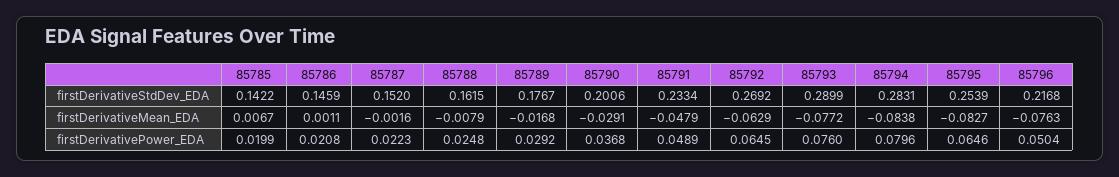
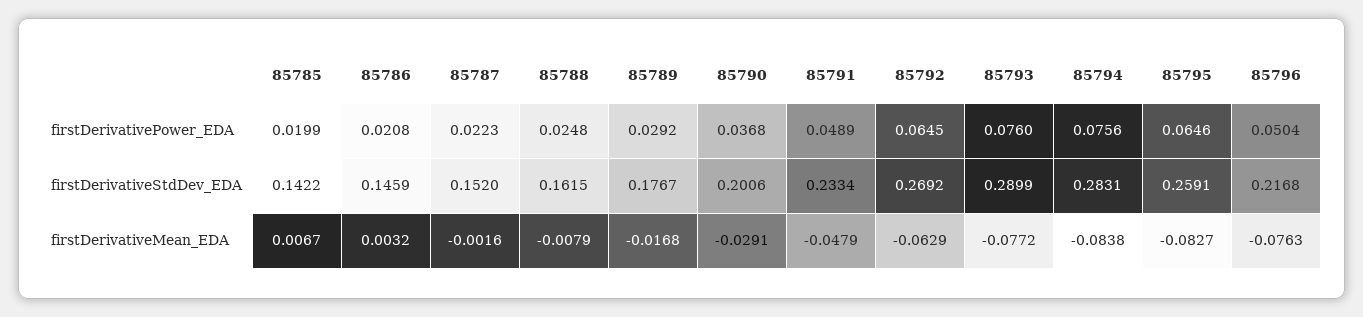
85795, firstDerivativeStdDev_EDA: 0.2539 -> 0.2591
85786, firstDerivativeMean_EDA: 0.0011 -> 0.0032
85794, firstDerivativePower_EDA: 0.0796 -> 0.0756

